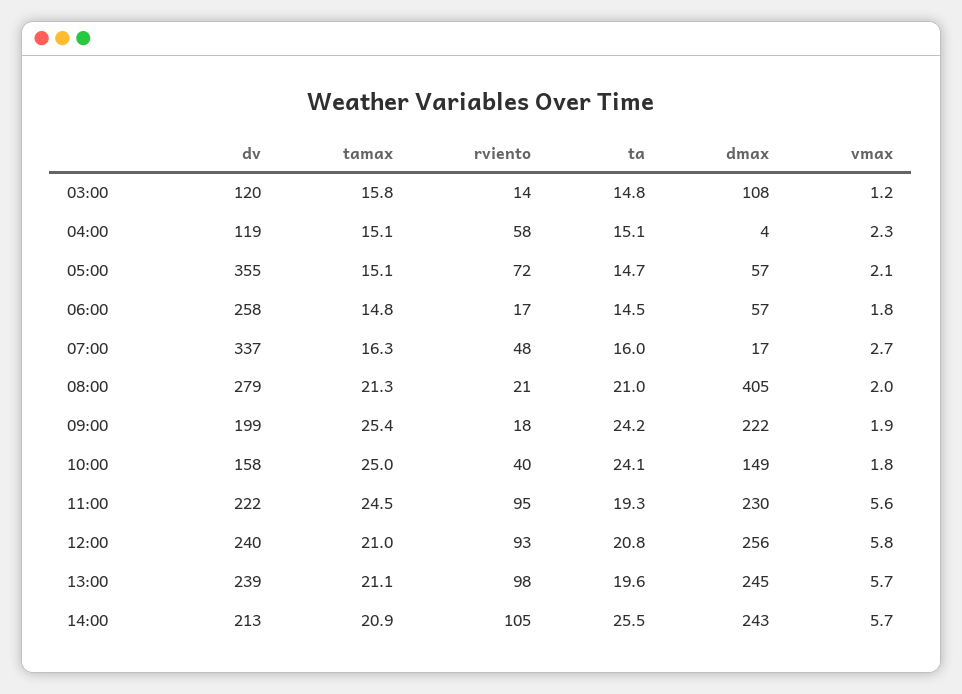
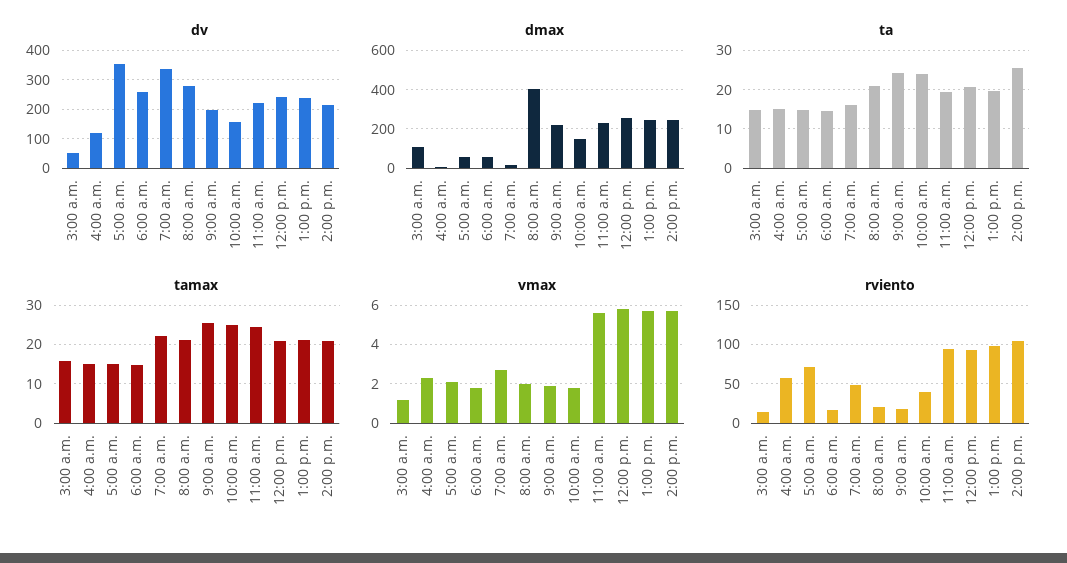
dv, 03:00: 120 -> 50
tamax, 07:00: 16.3 -> 22

